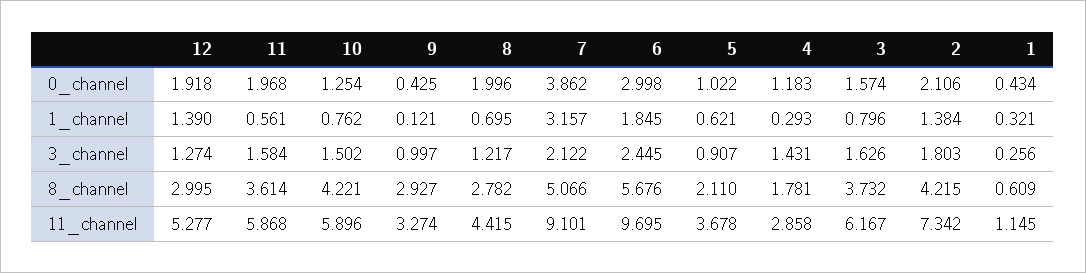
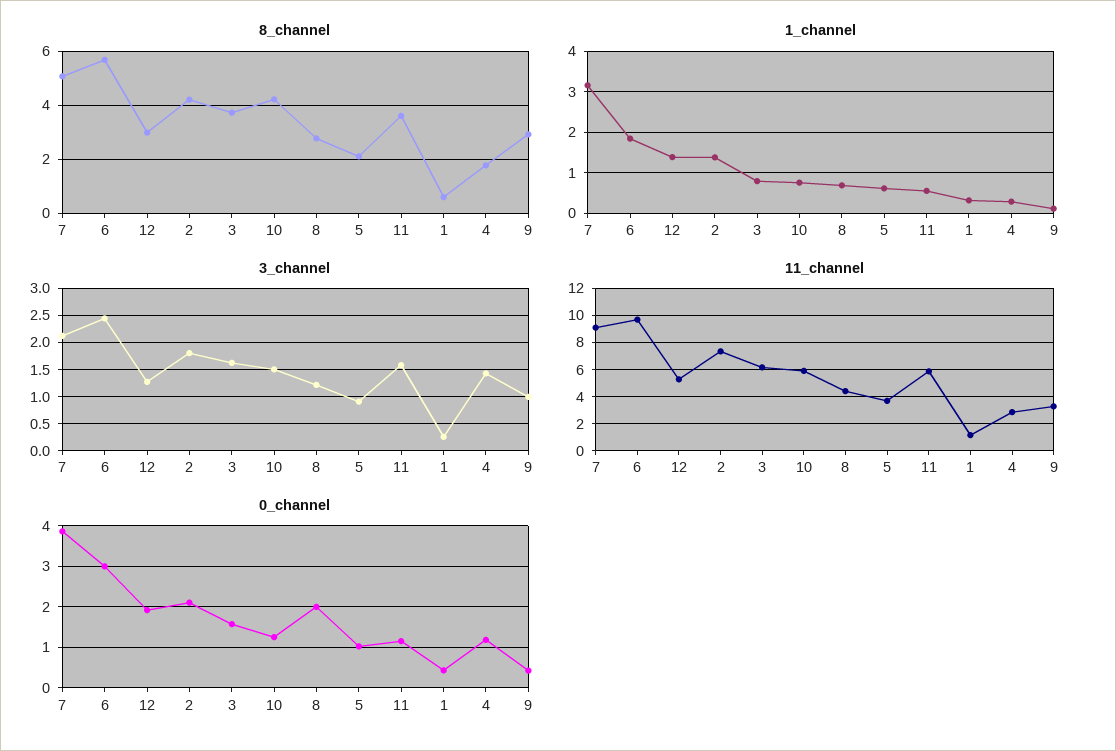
0_channel, 11: 1.968 -> 1.2

